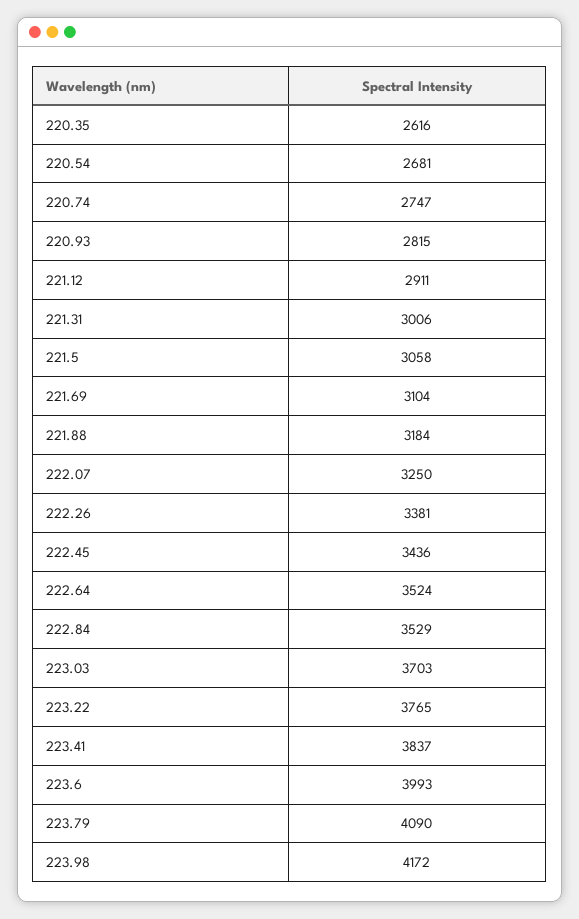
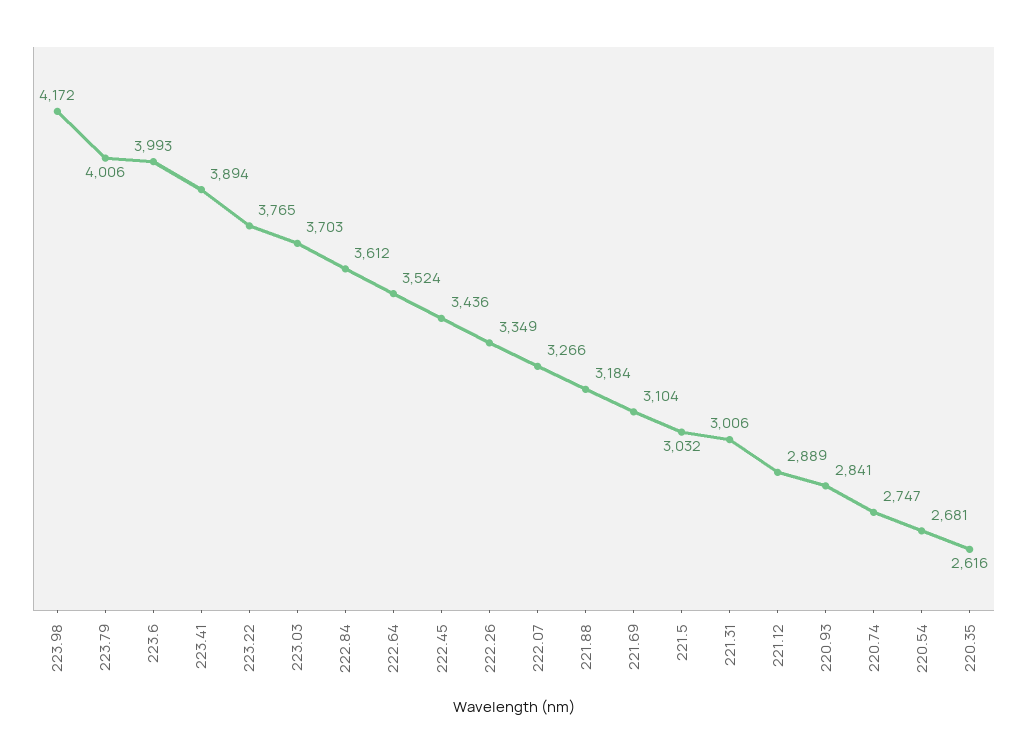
220.93: 2815 -> 2841
221.12: 2911 -> 2889
221.5: 3058 -> 3032
222.07: 3250 -> 3266
222.26: 3381 -> 3349
222.84: 3529 -> 3612
223.41: 3837 -> 3894
223.79: 4090 -> 4006

